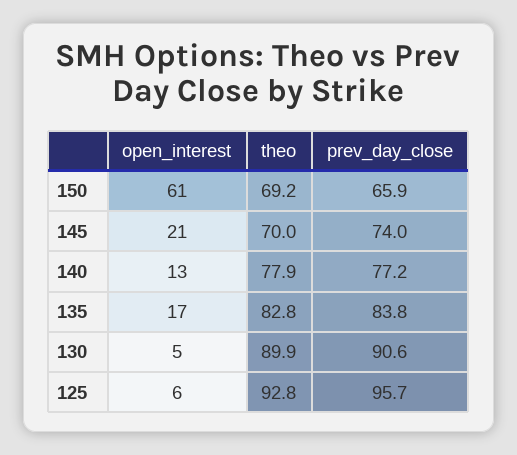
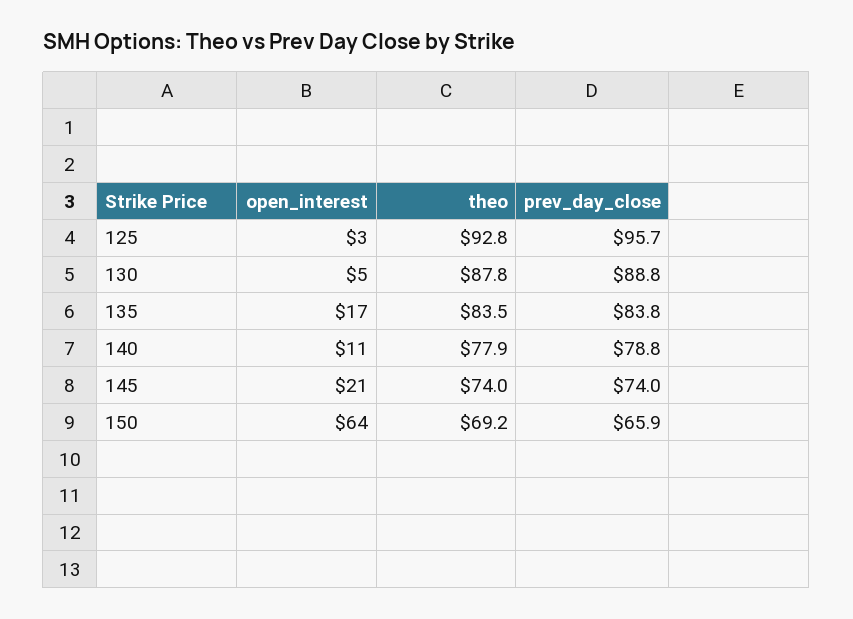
open_interest, 150: 61 -> 64
theo, 145: 70 -> 74
open_interest, 140: 13 -> 11
prev_day_close, 140: 77.2 -> 78.8
theo, 135: 82.8 -> 83.5
theo, 130: 89.9 -> 87.8
prev_day_close, 130: 90.6 -> 88.8
open_interest, 125: 6 -> 3

